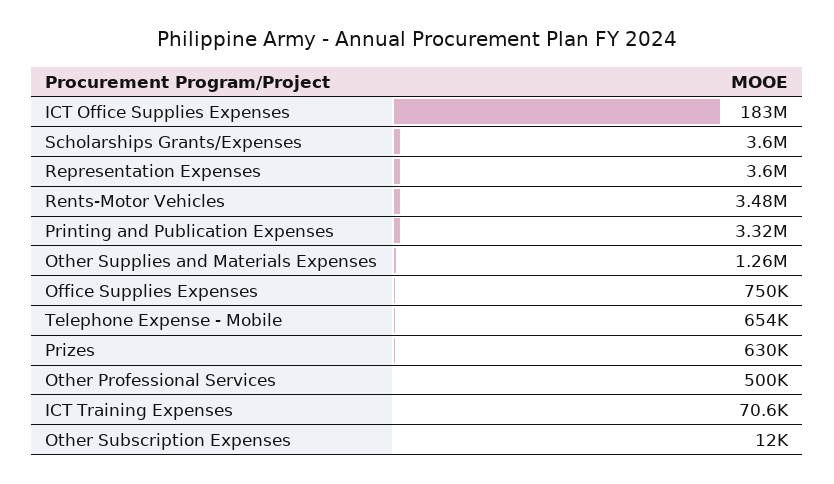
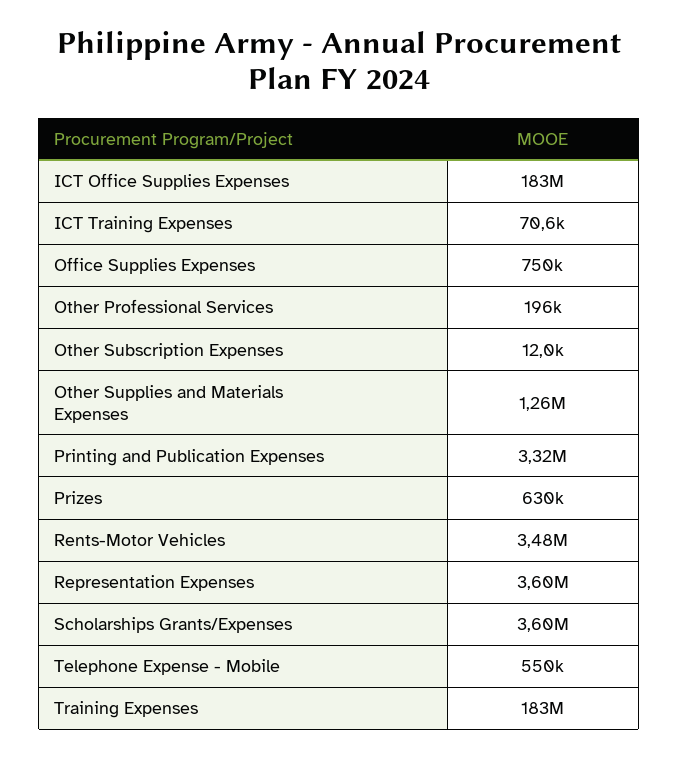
Telephone Expense - Mobile: 654000 -> 550000
Other Professional Services: 500000 -> 196000
Training Expenses: none -> 183000000

